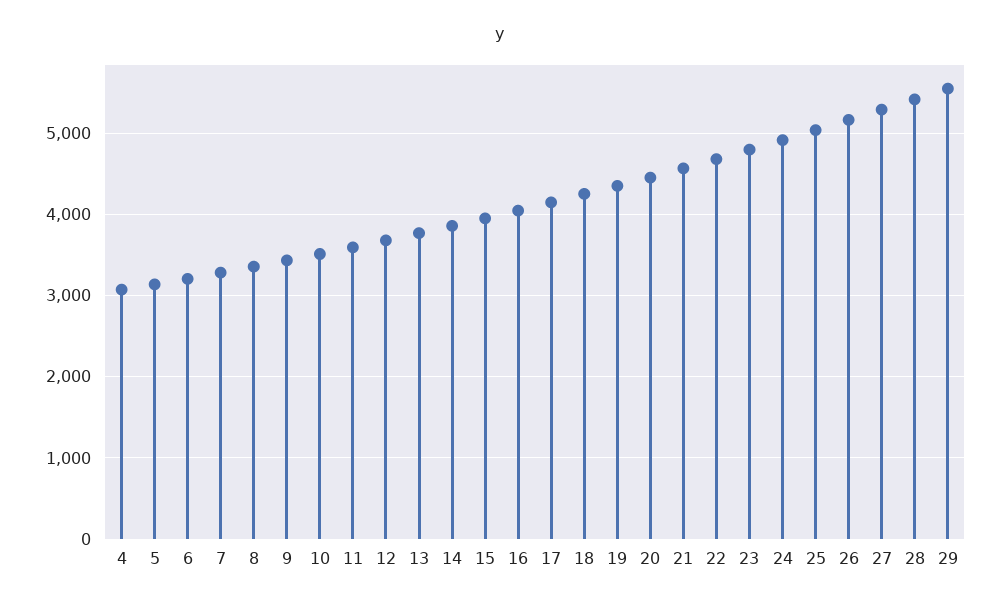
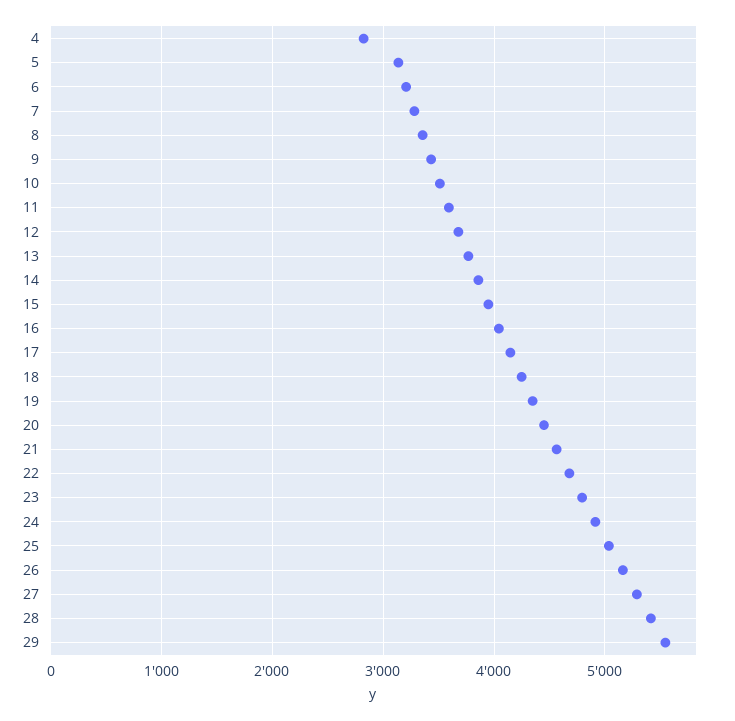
4: 3100 -> 2800

